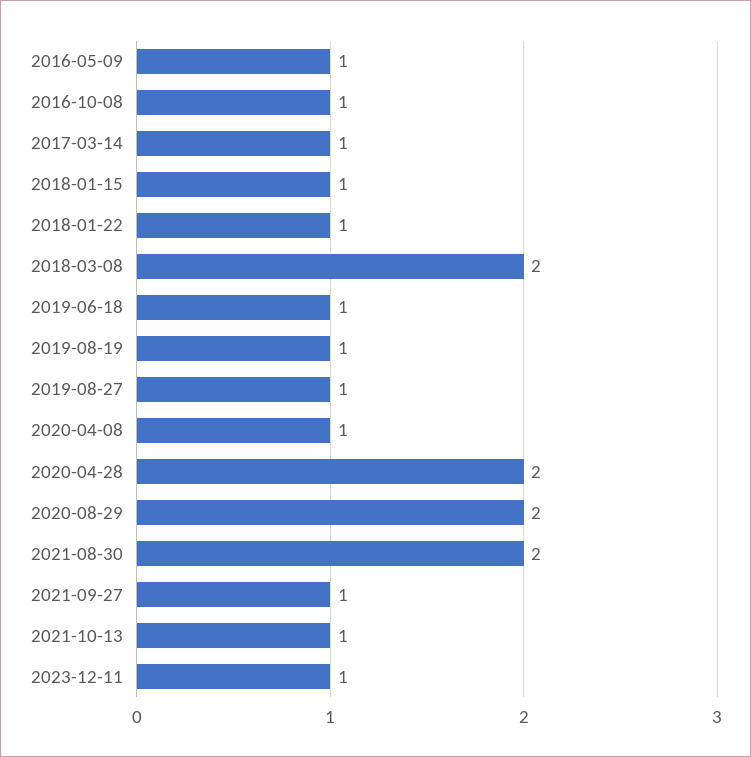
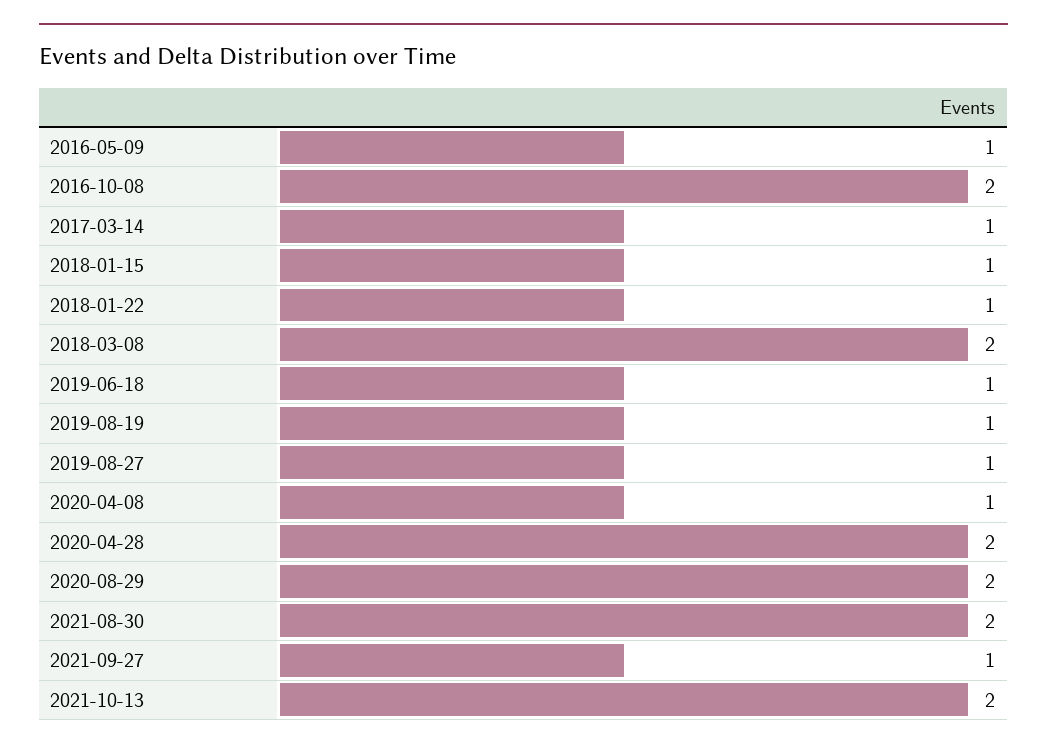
2016-10-08: 1 -> 2
2021-10-13: 1 -> 2
2023-12-11: 1 -> none

